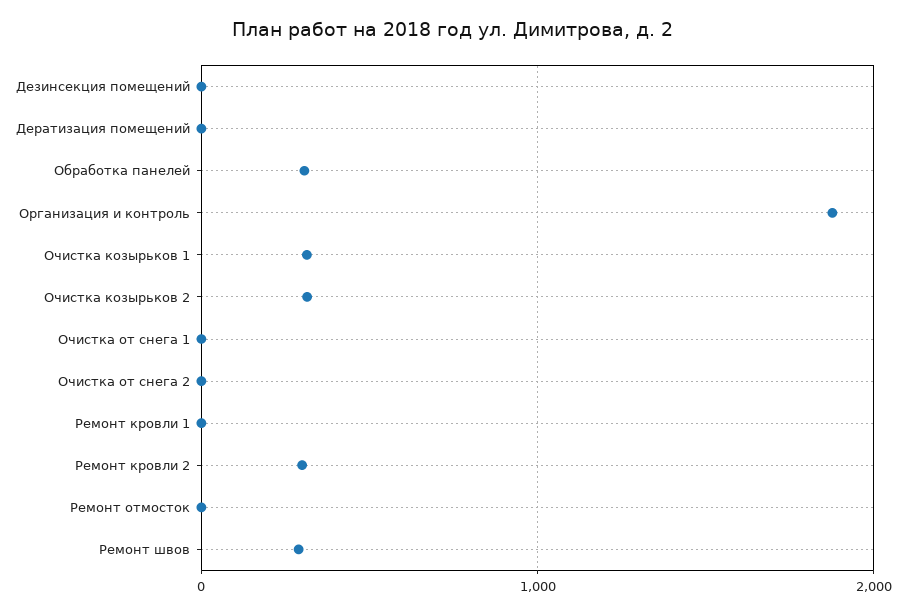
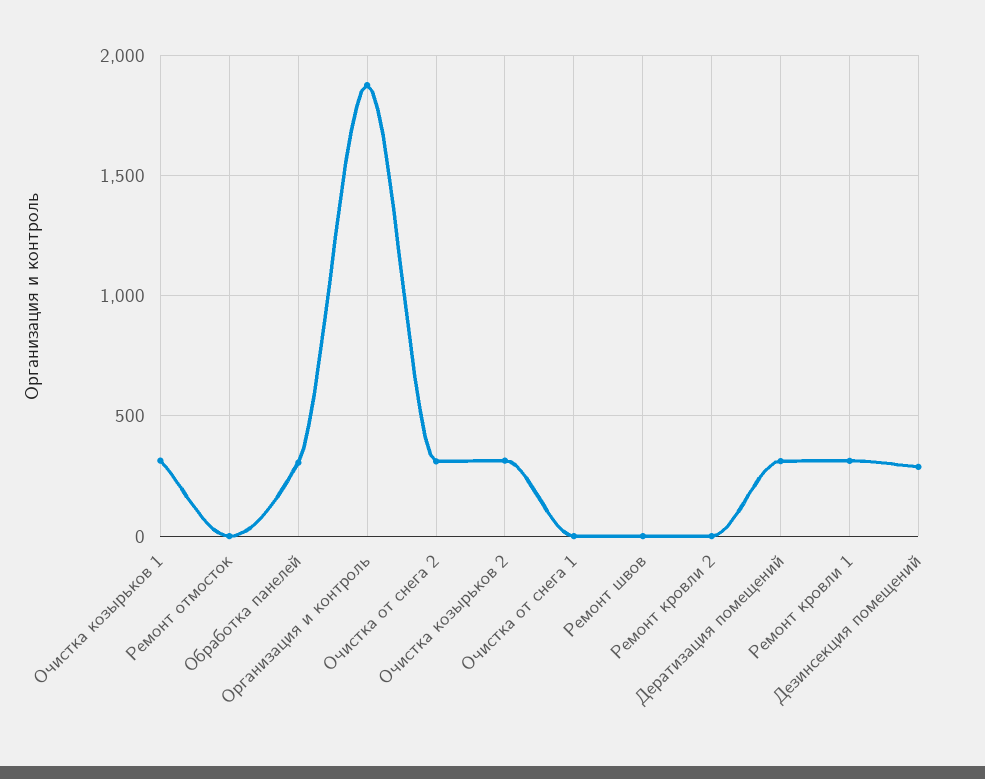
Дезинсекция помещений: 0 -> 300
Дератизация помещений: 0 -> 300
Очистка от снега 2: 0 -> 300
Ремонт кровли 1: 0 -> 300
Ремонт кровли 2: 300 -> 0
Ремонт швов: 300 -> 0

